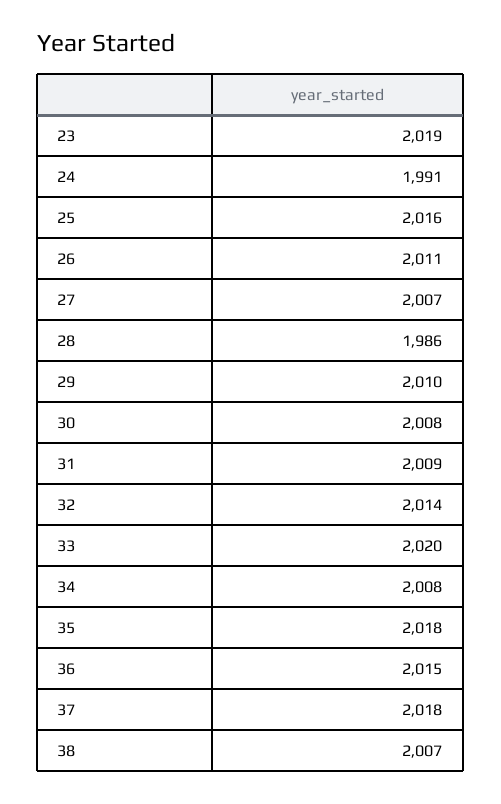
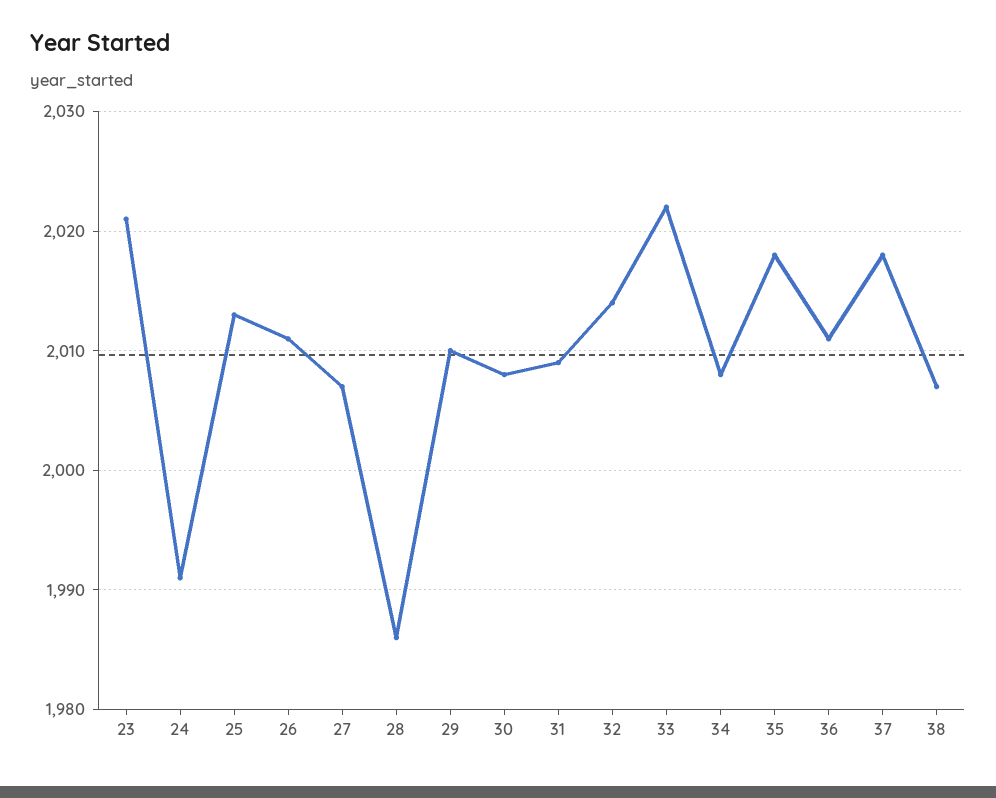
23: 2019 -> 2021
25: 2016 -> 2013
33: 2020 -> 2022
36: 2015 -> 2011

